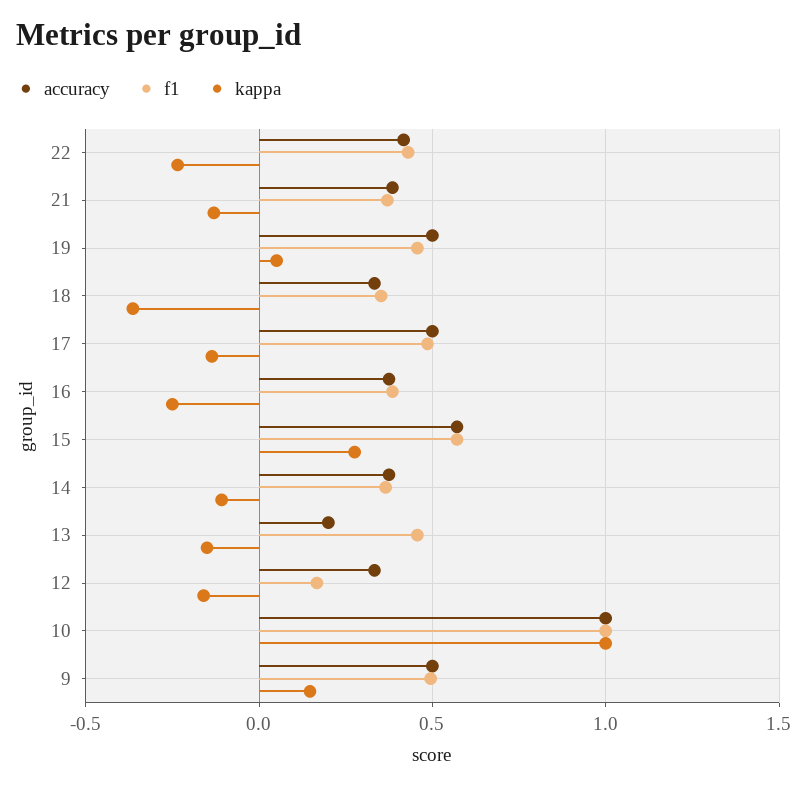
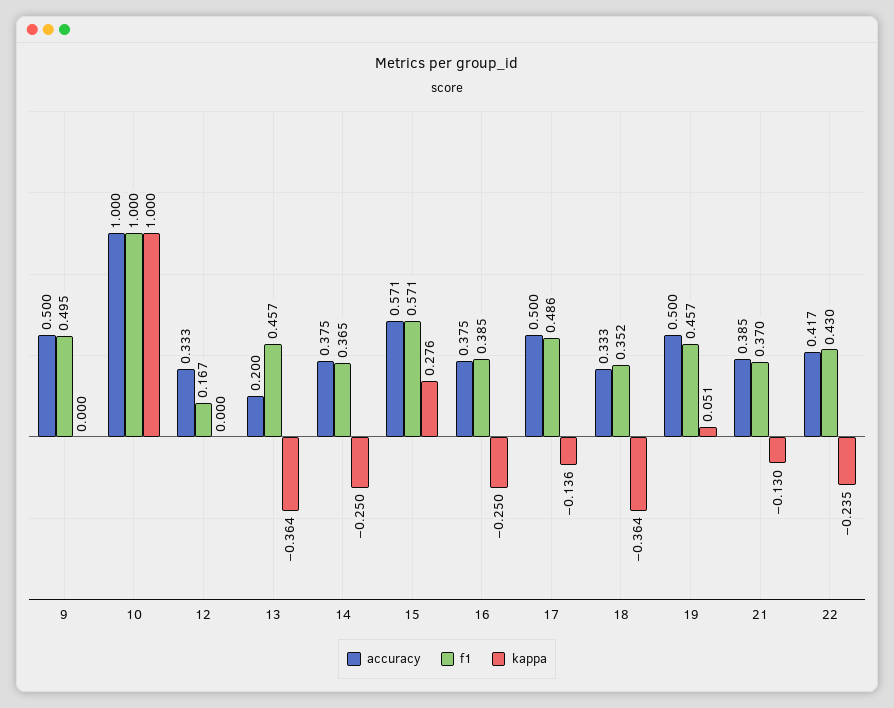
kappa, 14: -0.1 -> -0.25
kappa, 13: -0.15 -> -0.364
kappa, 12: -0.15 -> 0
kappa, 9: 0.15 -> 0

